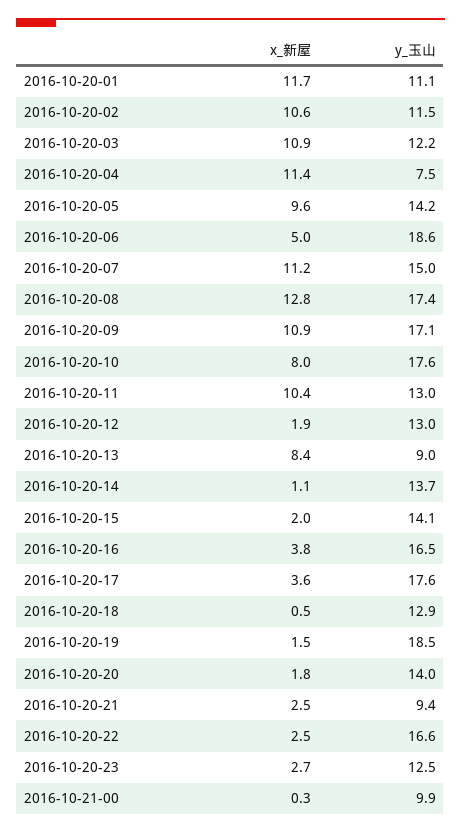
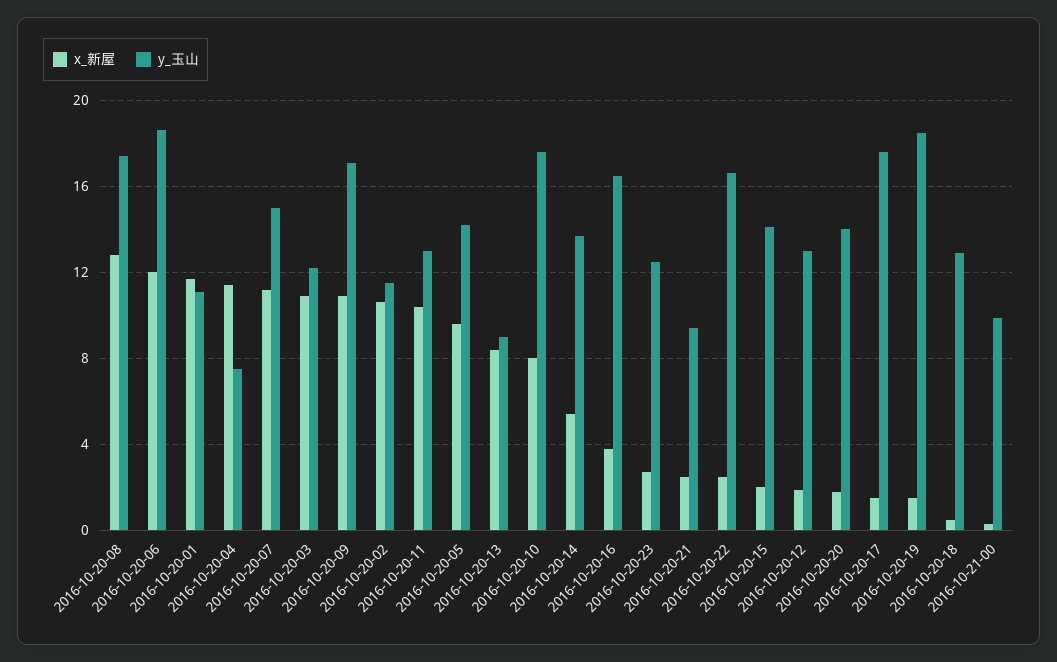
x_新屋, 2016-10-20-06: 5 -> 12
x_新屋, 2016-10-20-14: 1.1 -> 5.5
x_新屋, 2016-10-20-17: 3.6 -> 1.5

